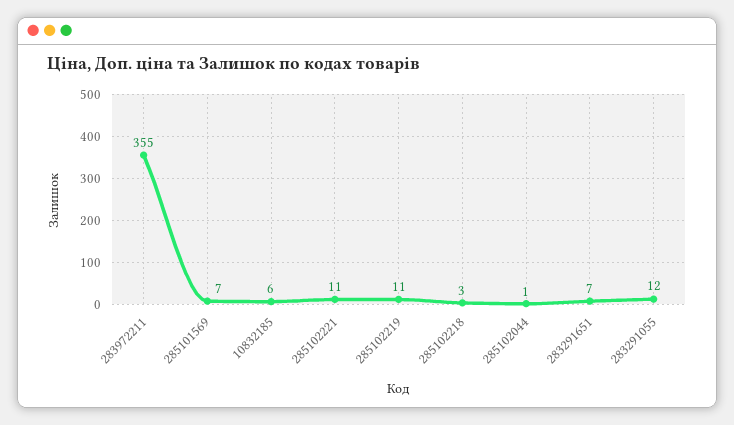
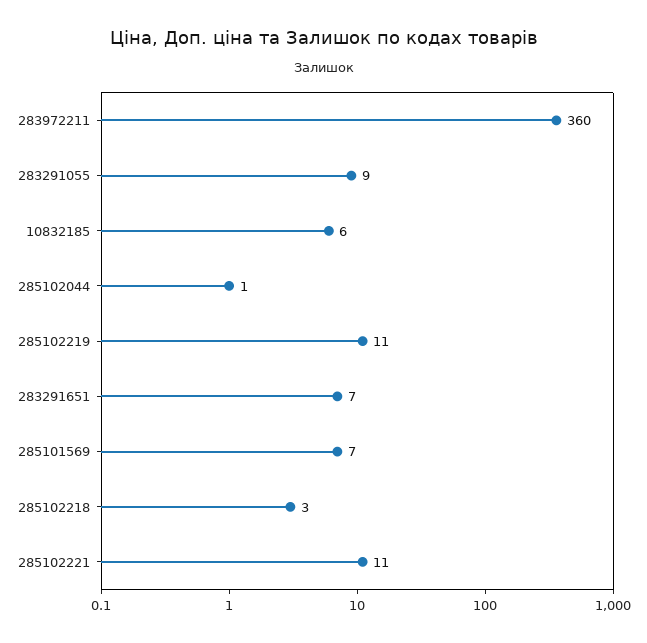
283972211: 355 -> 360
283291055: 12 -> 9

